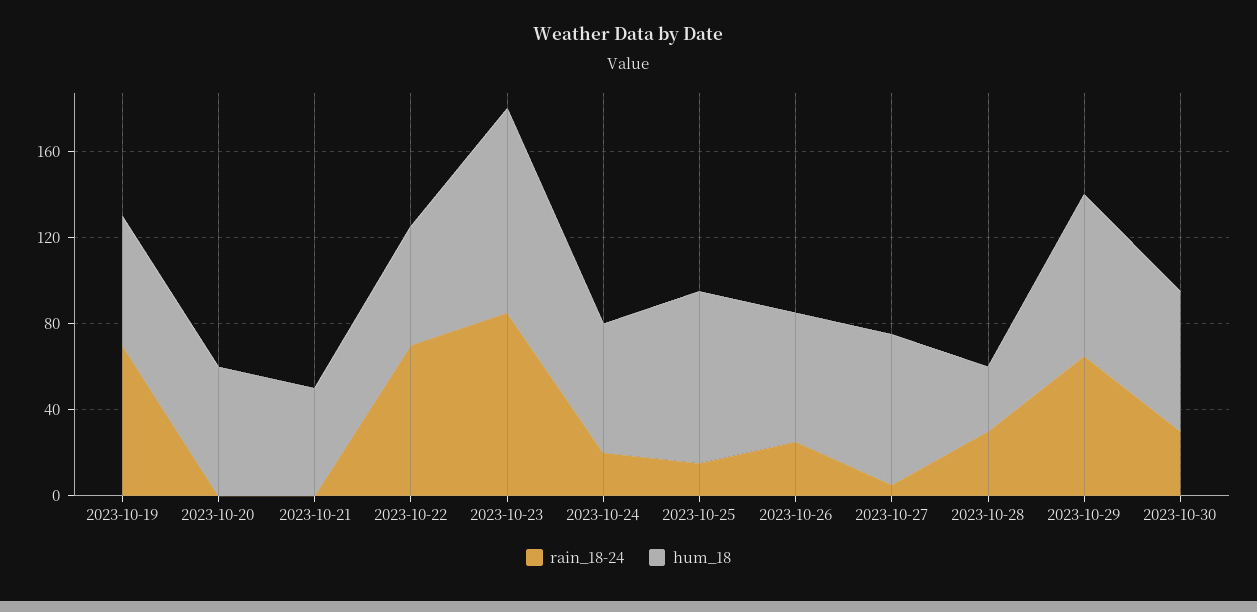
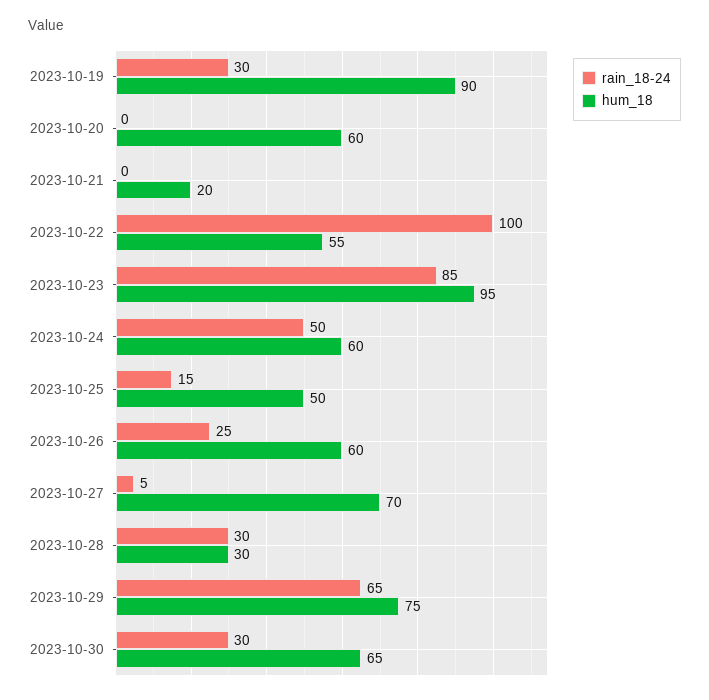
rain_18-24, 2023-10-19: 70 -> 30
hum_18, 2023-10-19: 60 -> 90
hum_18, 2023-10-21: 50 -> 20
rain_18-24, 2023-10-22: 70 -> 100
rain_18-24, 2023-10-24: 20 -> 50
hum_18, 2023-10-25: 80 -> 50

